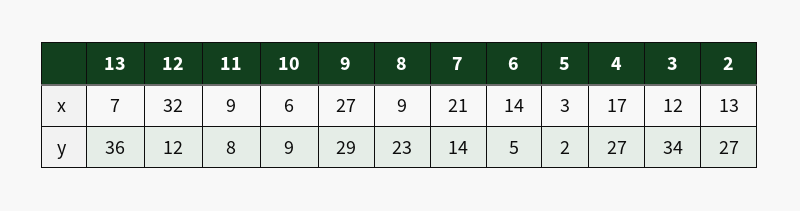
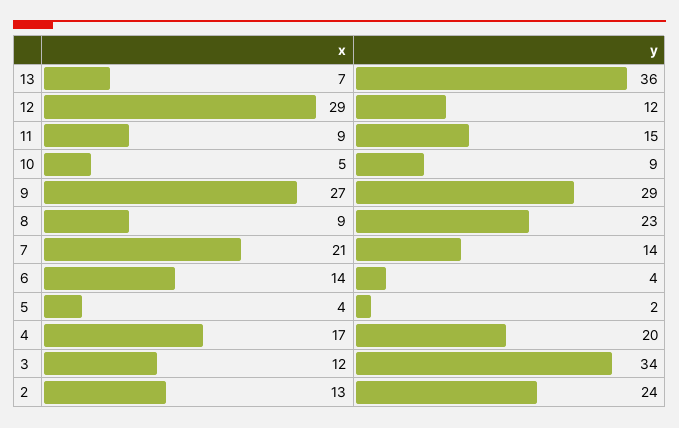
12, x: 32 -> 29
10, x: 6 -> 5
5, x: 3 -> 4
11, y: 8 -> 15
6, y: 5 -> 4
4, y: 27 -> 20
2, y: 27 -> 24

